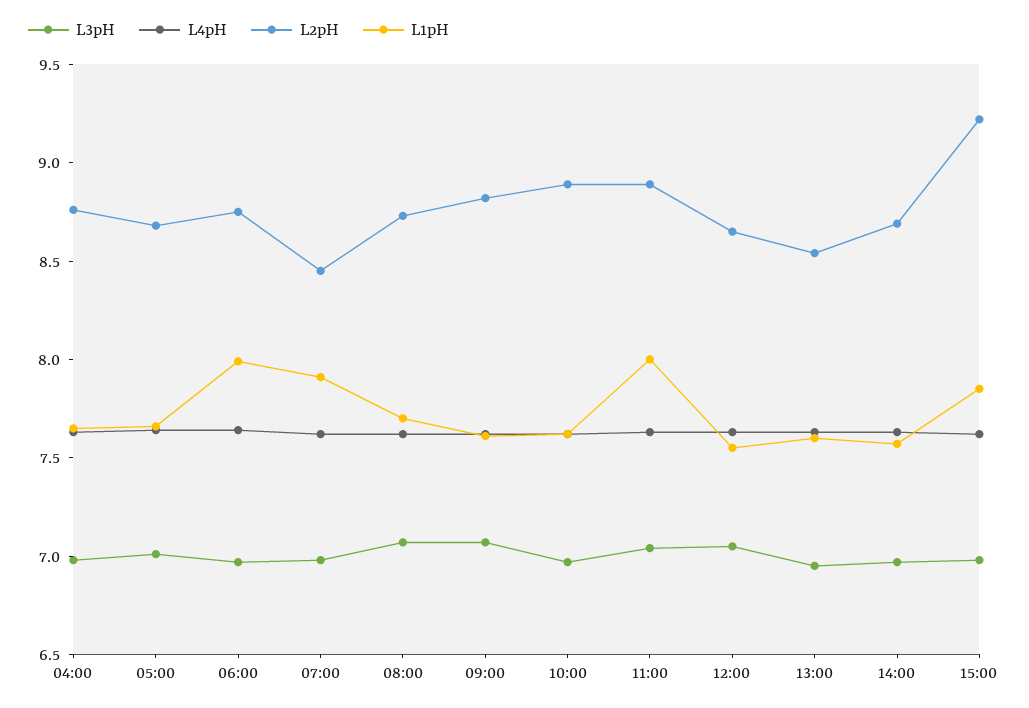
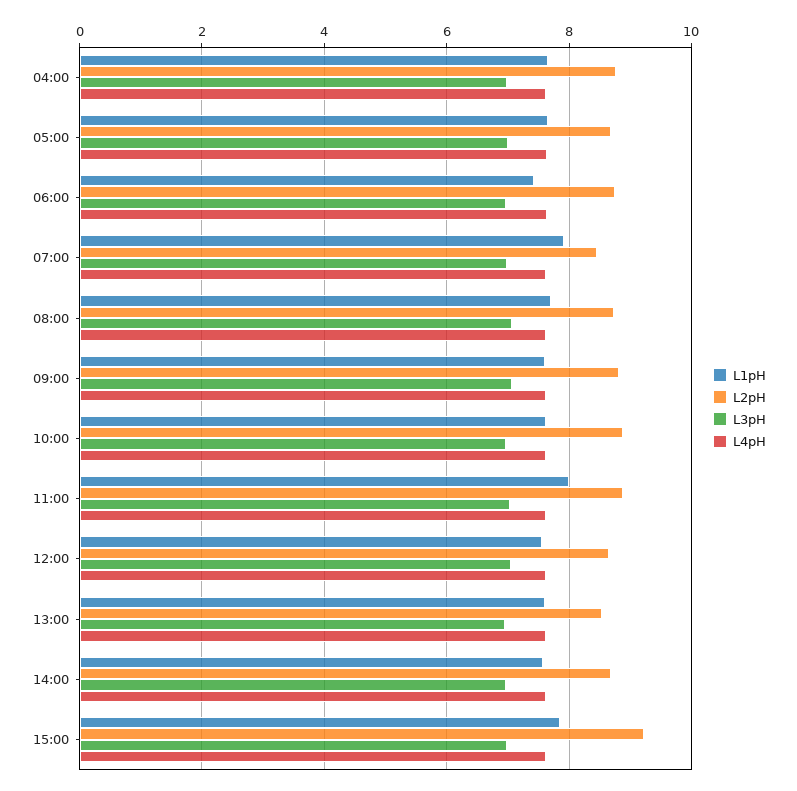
L1pH, 06:00: 8 -> 7.4

